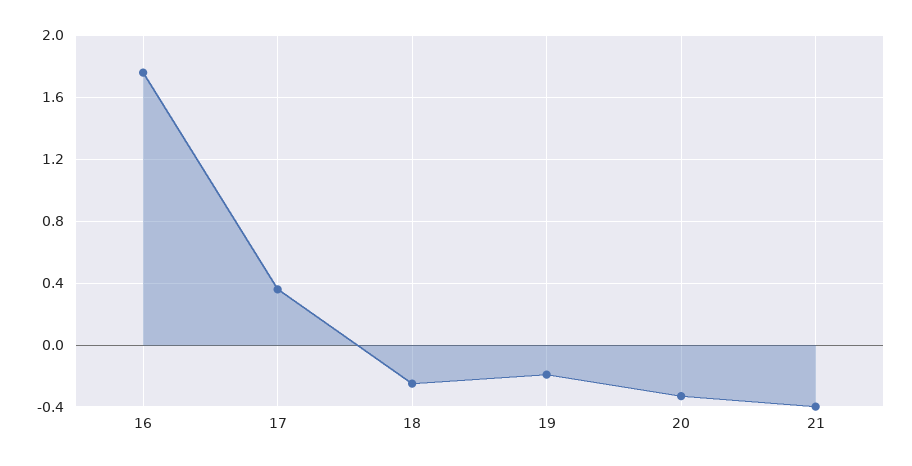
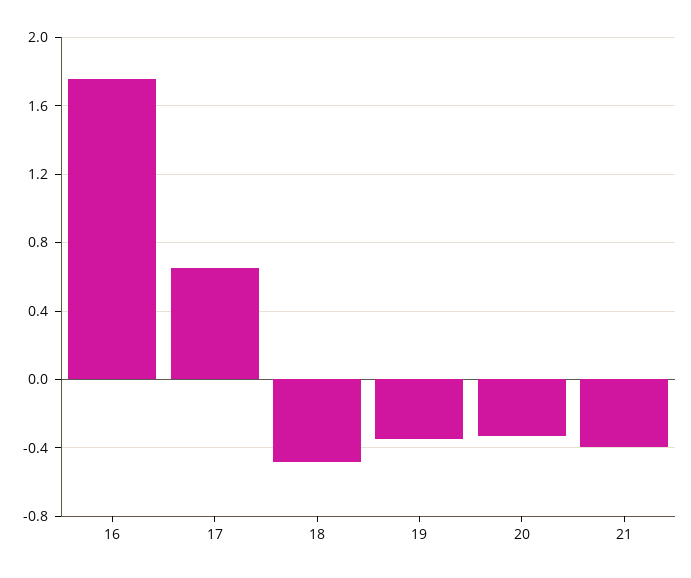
17: 0.35 -> 0.65
18: -0.25 -> -0.5
19: -0.2 -> -0.35

